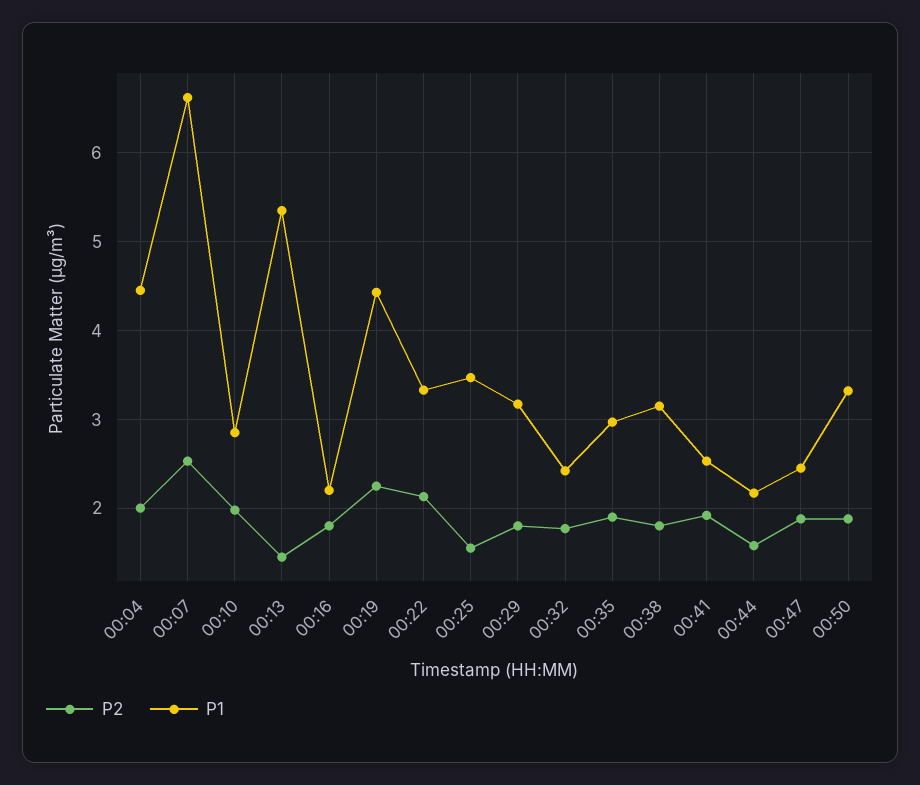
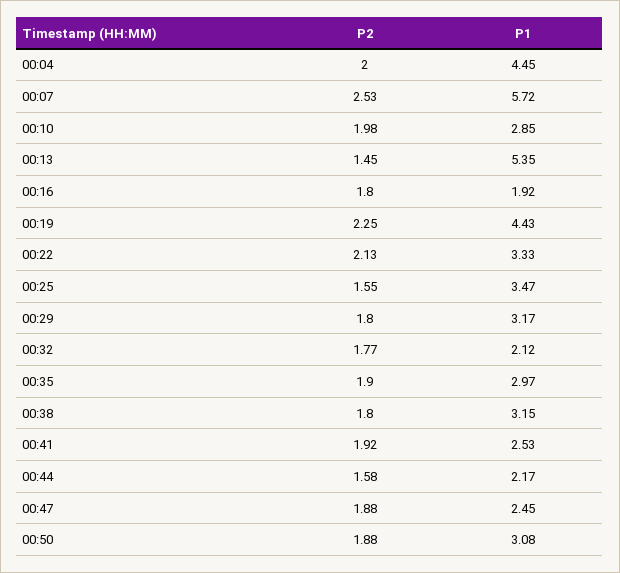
P1, 00:07: 6.6 -> 5.72
P1, 00:16: 2.2 -> 1.92
P1, 00:32: 2.4 -> 2.12
P1, 00:50: 3.3 -> 3.08

